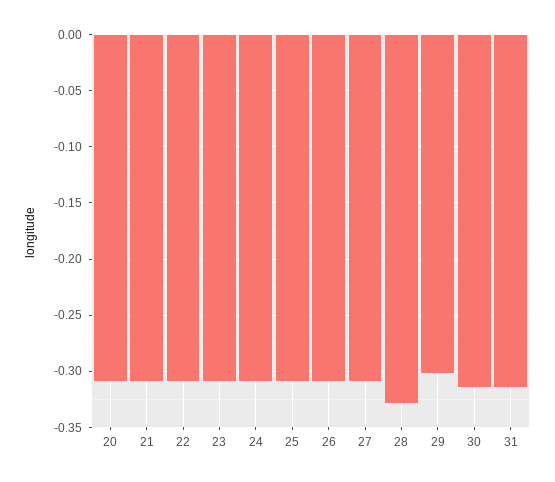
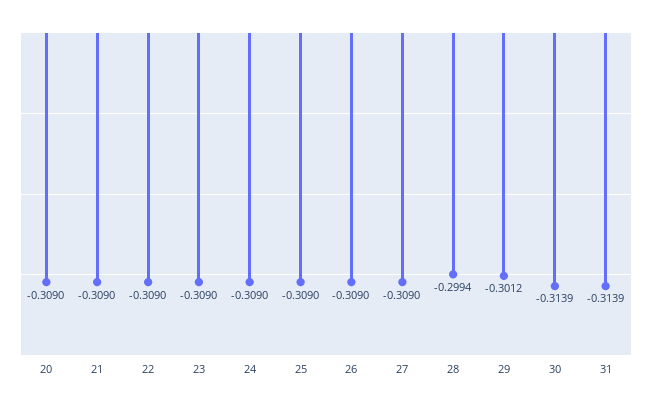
28: -0.33 -> -0.2994

